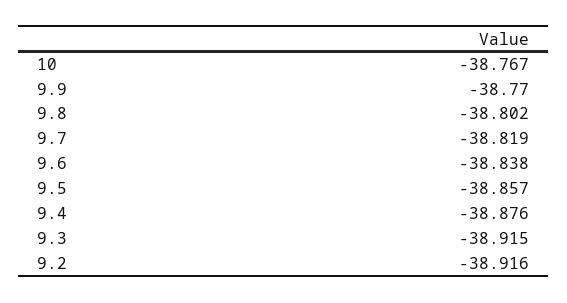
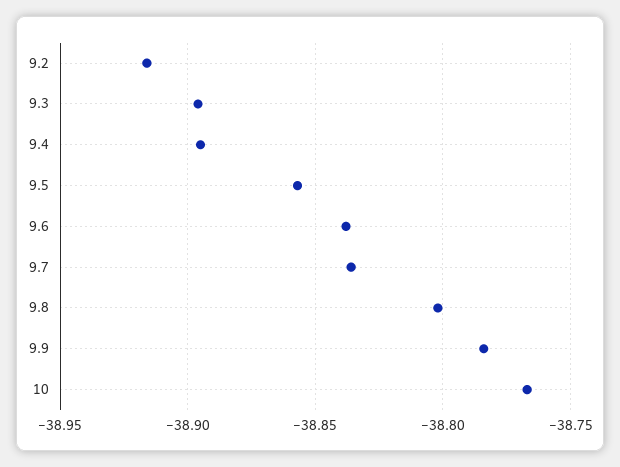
9.9: -38.77 -> -38.785
9.7: -38.819 -> -38.835
9.4: -38.876 -> -38.895
9.3: -38.915 -> -38.895

